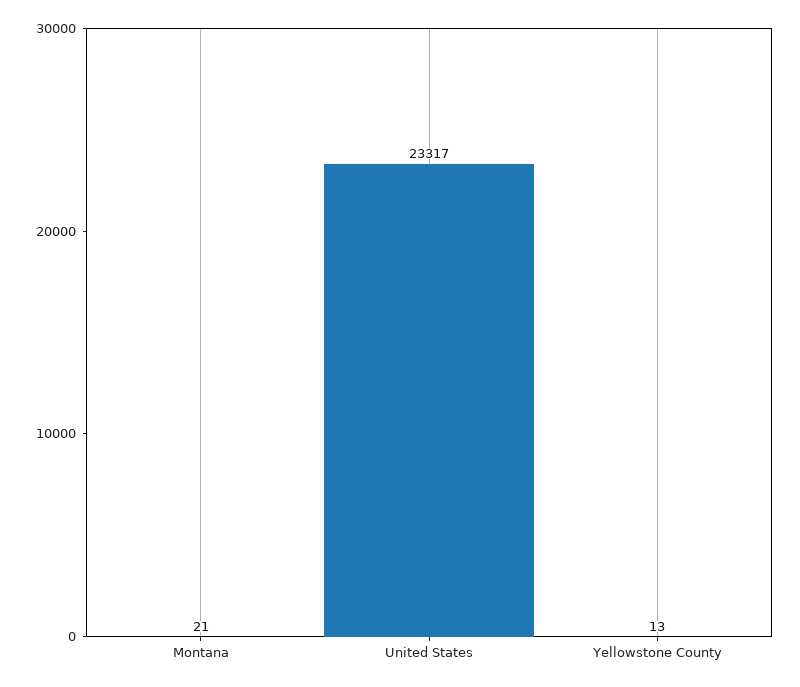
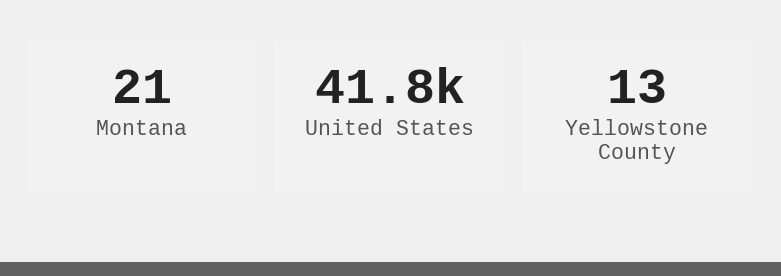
United States: 23317 -> 41800

